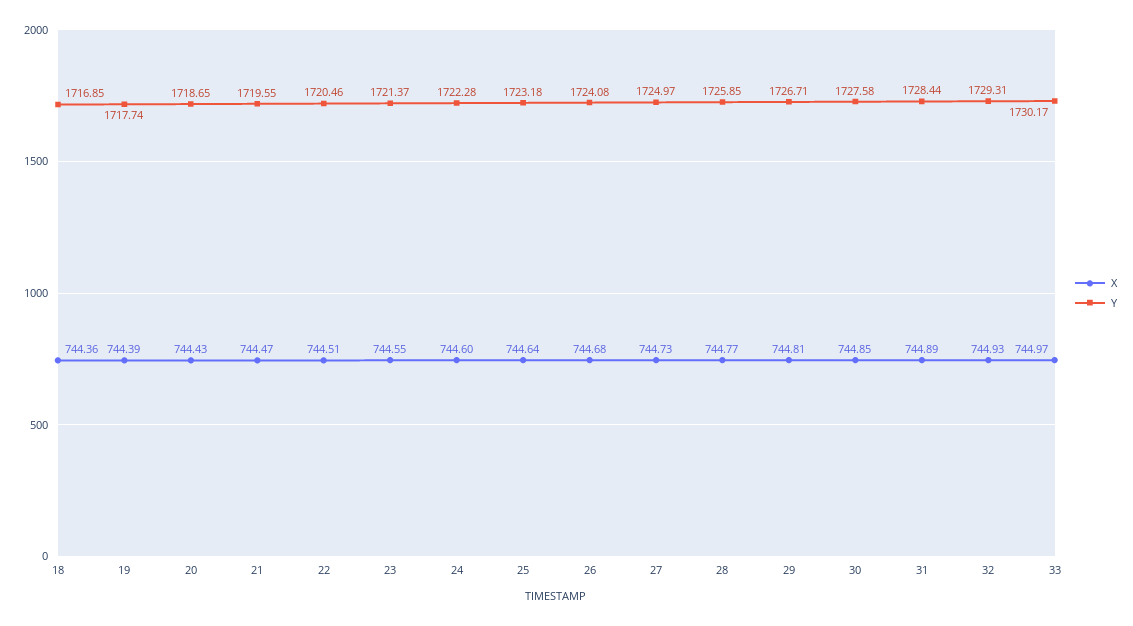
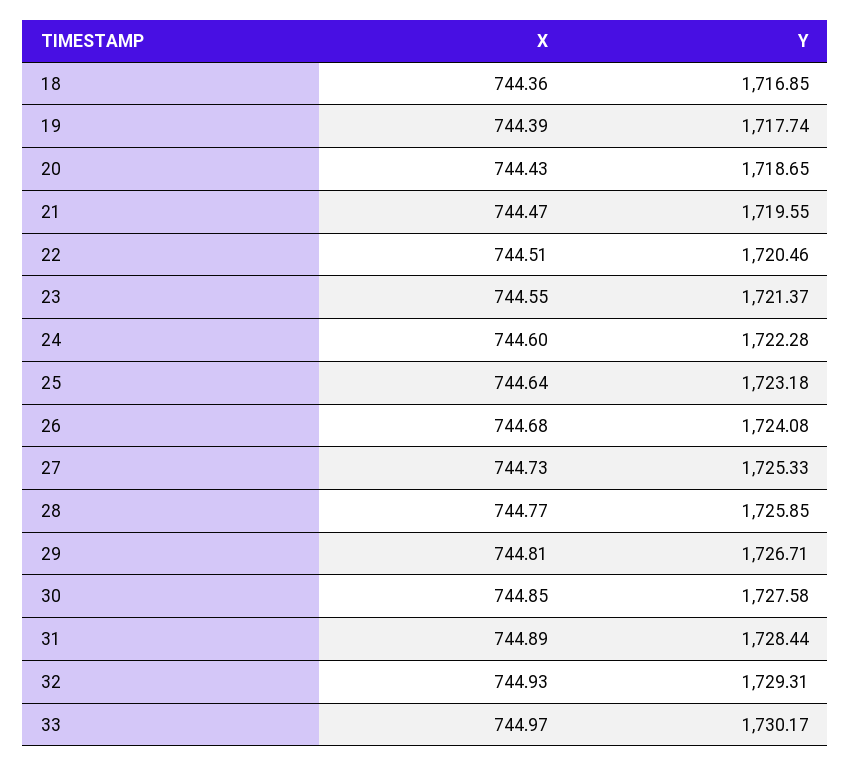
Y, 27: 1724.97 -> 1725.33

